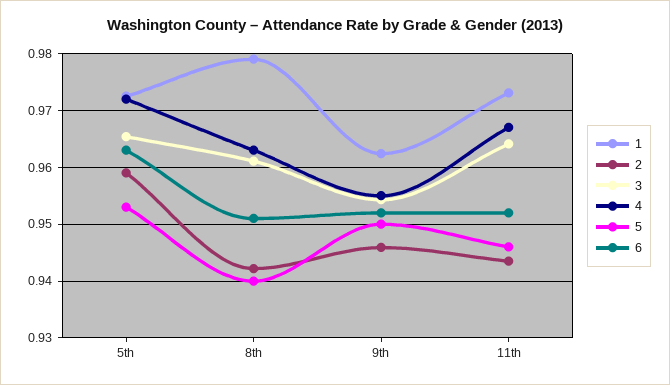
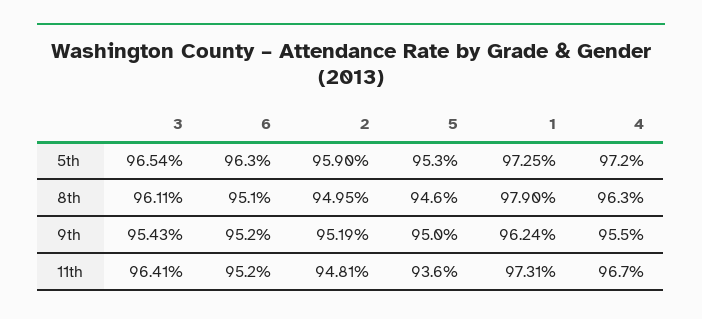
2, 8th: 0.942 -> 0.9495
5, 8th: 0.94 -> 0.946
2, 9th: 0.946 -> 0.9519
2, 11th: 0.944 -> 0.9481
5, 11th: 0.946 -> 0.936

